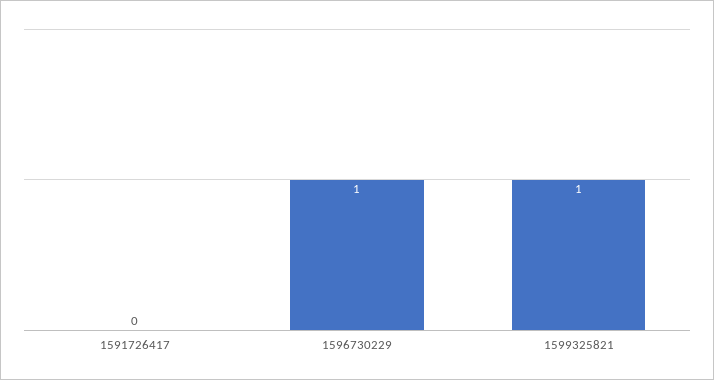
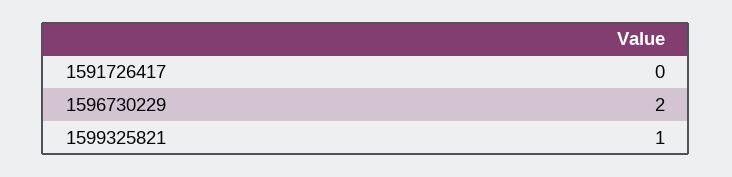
1596730229: 1 -> 2

